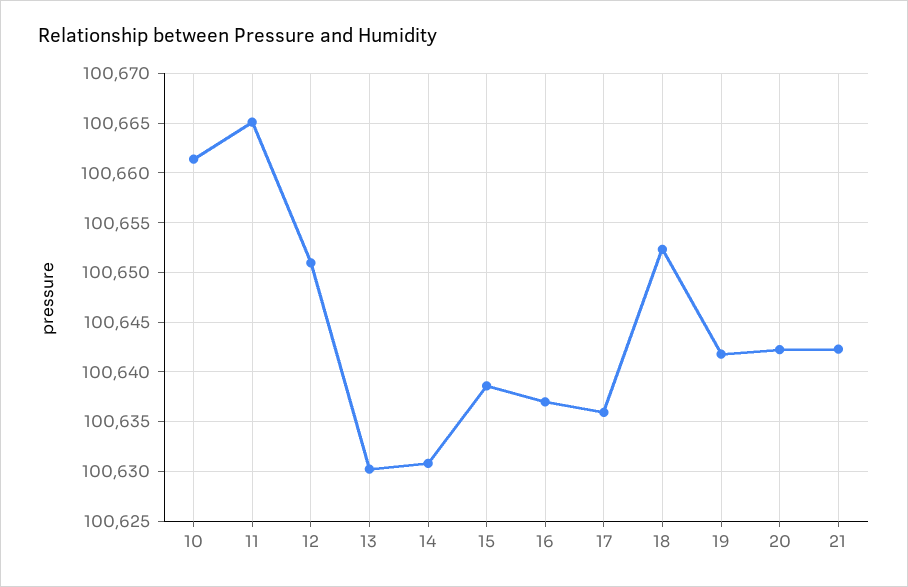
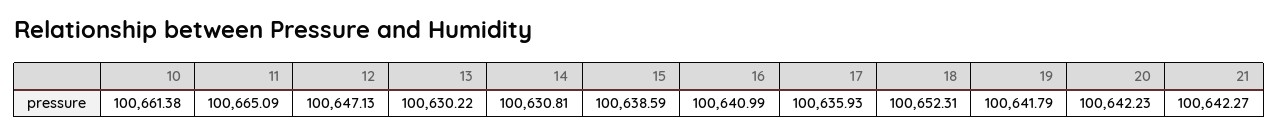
12: 100651 -> 100647.13
16: 100637 -> 100640.99

